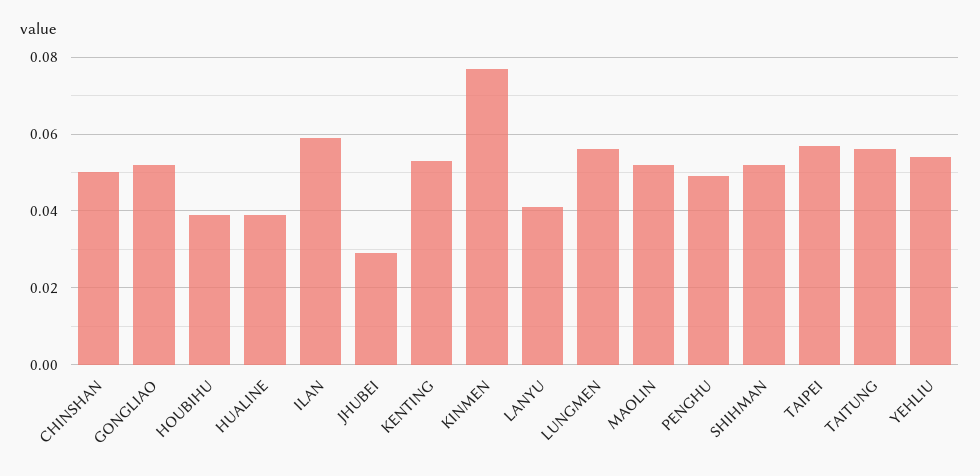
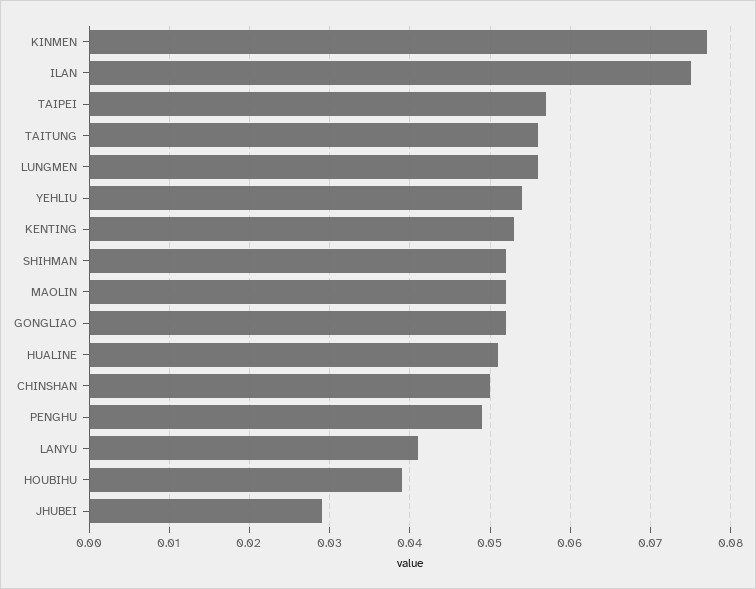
HUALINE: 0.04 -> 0.051
ILAN: 0.06 -> 0.075

